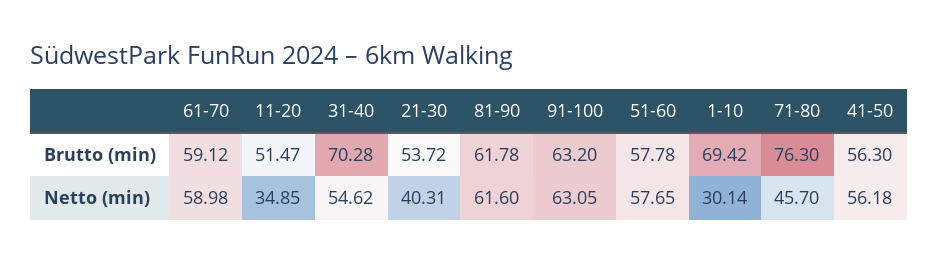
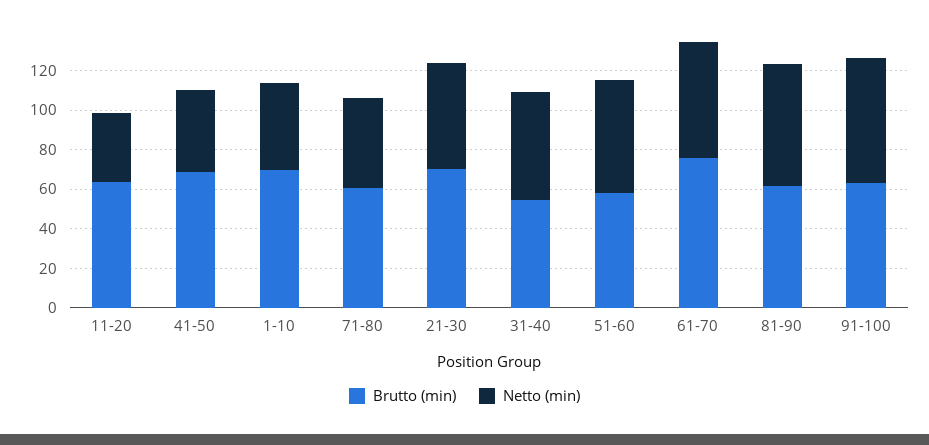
Brutto (min), 61-70: 59.12 -> 75
Brutto (min), 11-20: 51.47 -> 65
Brutto (min), 31-40: 70.28 -> 55
Brutto (min), 21-30: 53.72 -> 70
Brutto (min), 71-80: 76.3 -> 60
Brutto (min), 41-50: 56.3 -> 70
Netto (min), 21-30: 40.31 -> 55
Netto (min), 1-10: 30.14 -> 45
Netto (min), 41-50: 56.18 -> 40

